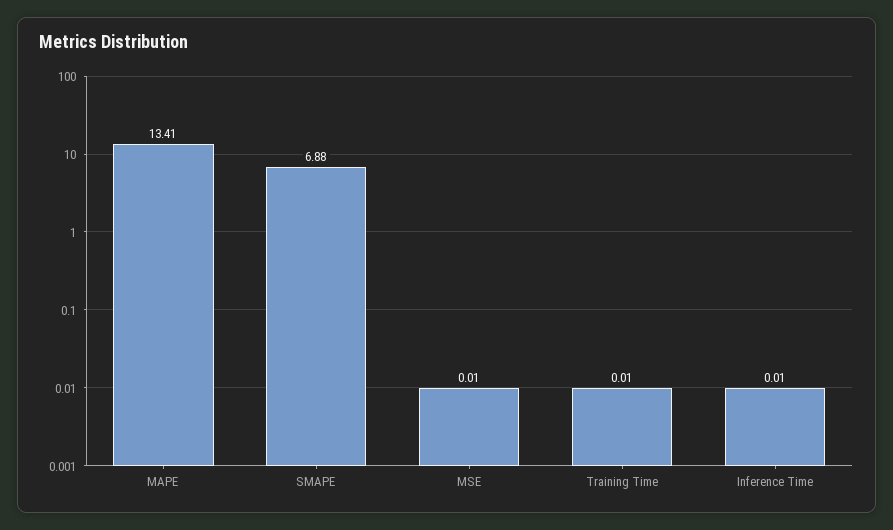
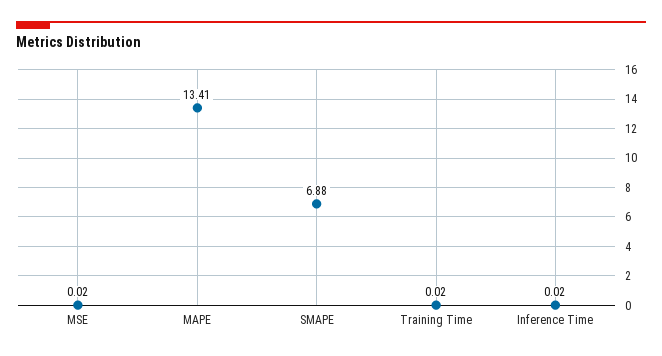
MSE: 0.01 -> 0.02
Training Time: 0.01 -> 0.02
Inference Time: 0.01 -> 0.02

